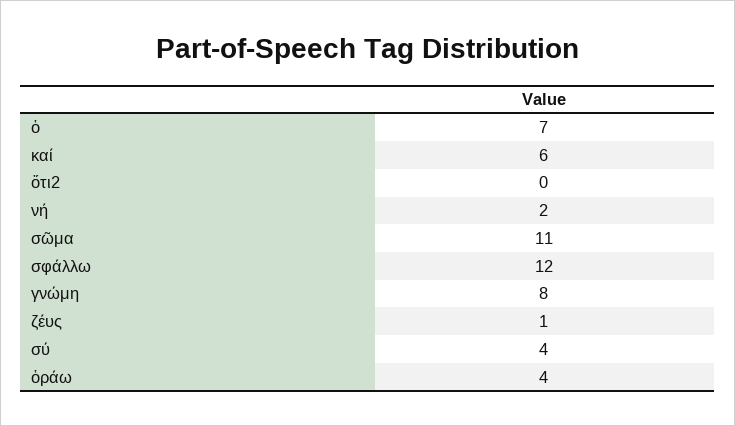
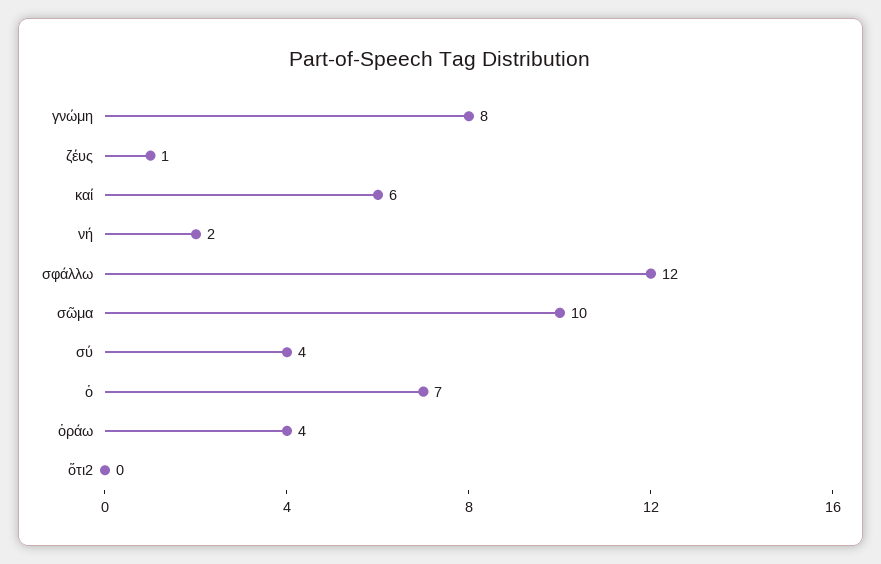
σῶμα: 11 -> 10

